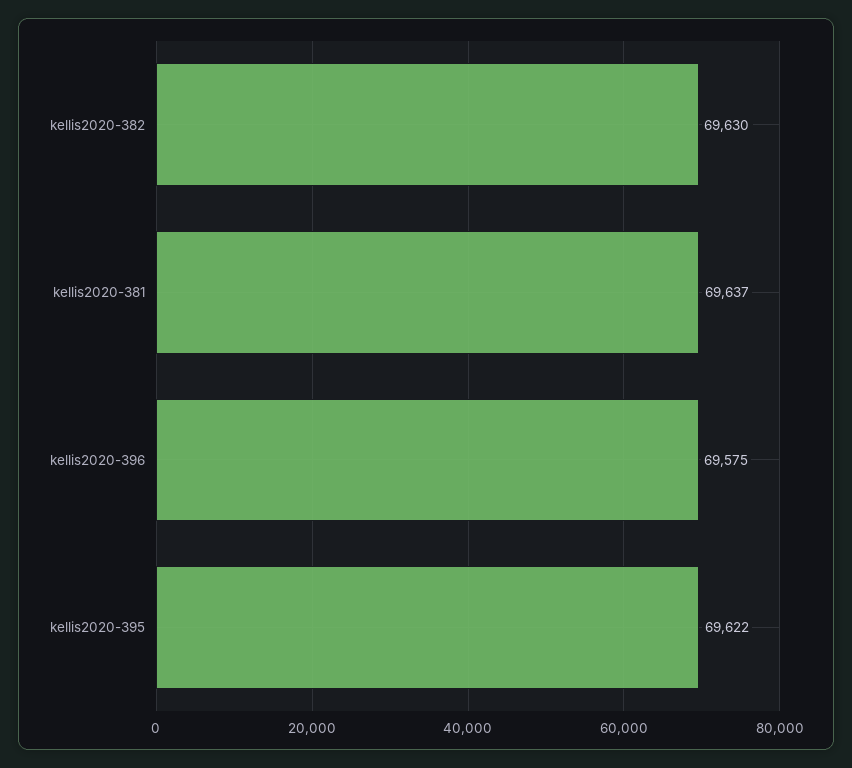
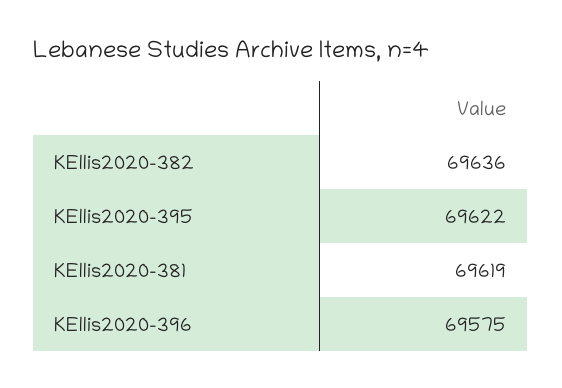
kellis2020-382: 69630 -> 69636
kellis2020-381: 69637 -> 69619

